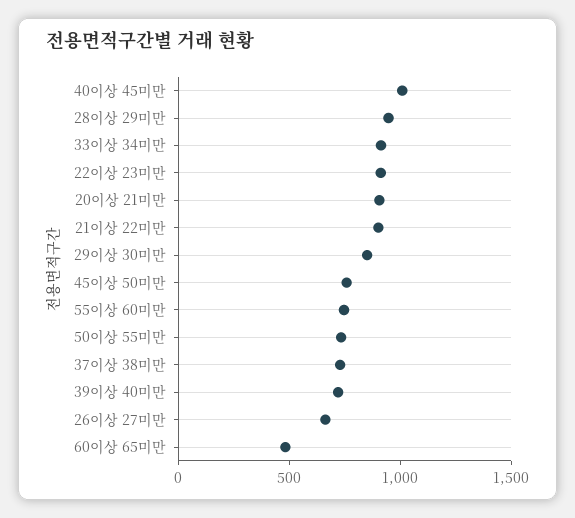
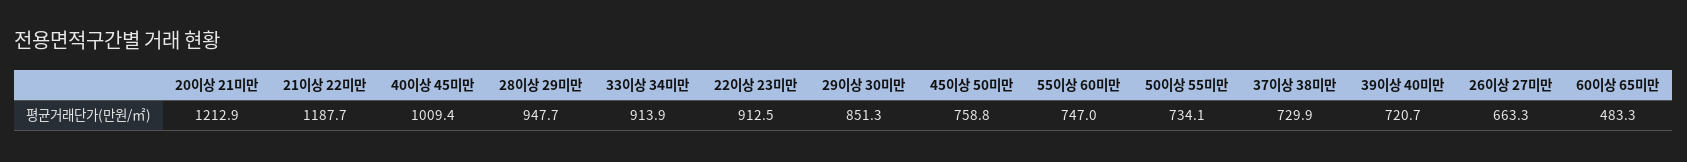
20이상 21미만: 900 -> 1212.9
21이상 22미만: 900 -> 1187.7

